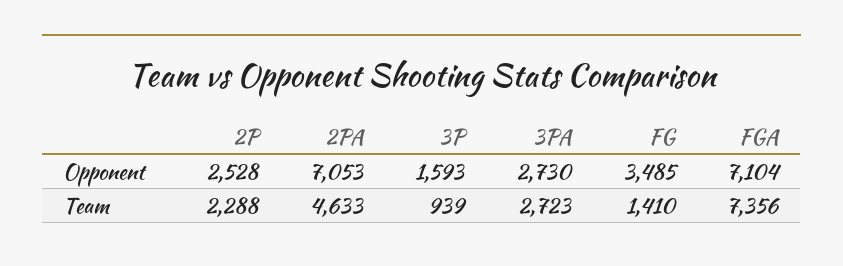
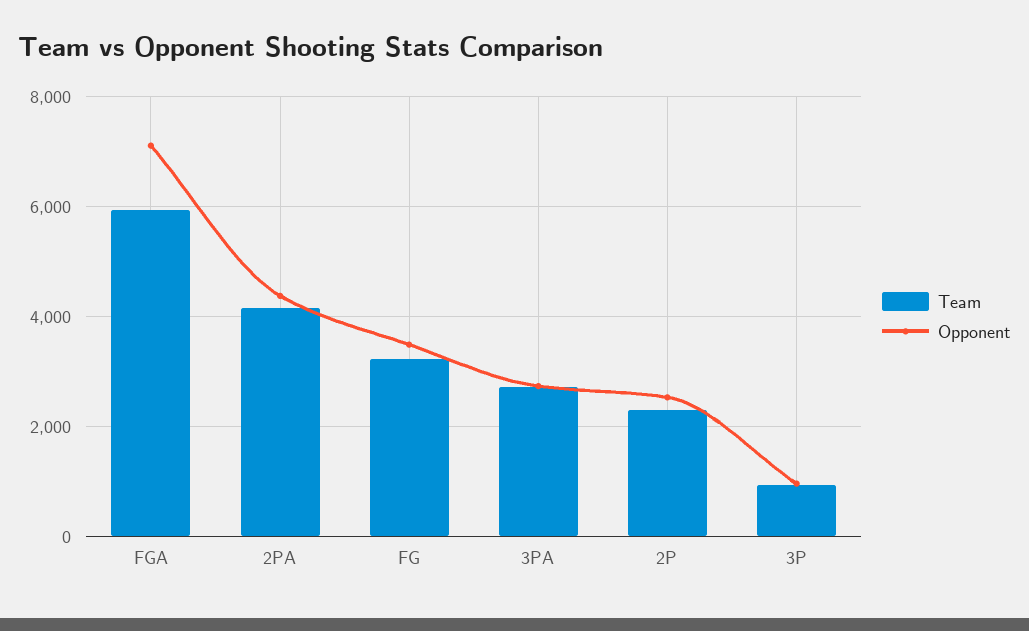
Opponent, 2PA: 7053 -> 4400
Opponent, 3P: 1593 -> 1000
Team, 2PA: 4633 -> 4200
Team, FG: 1410 -> 3200
Team, FGA: 7356 -> 6000

